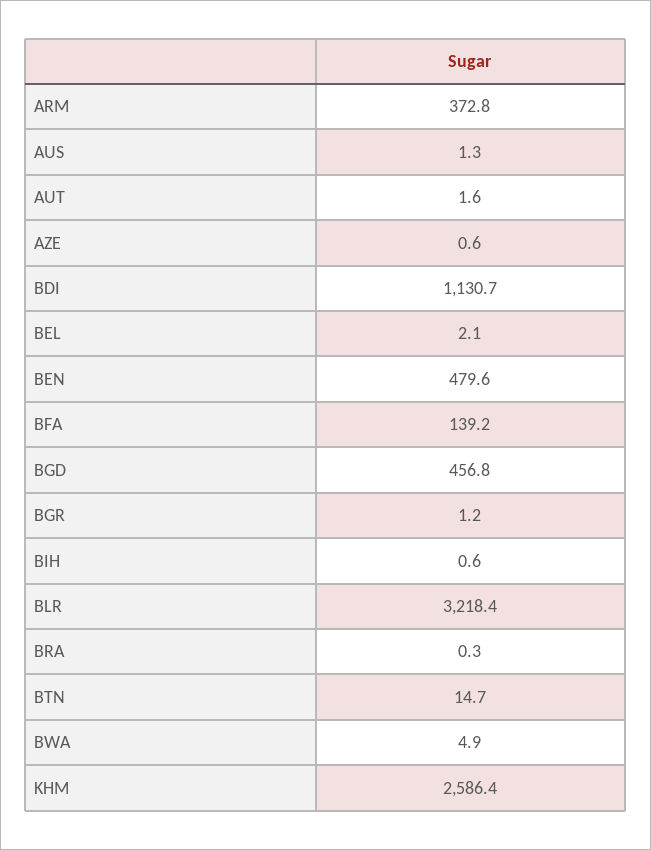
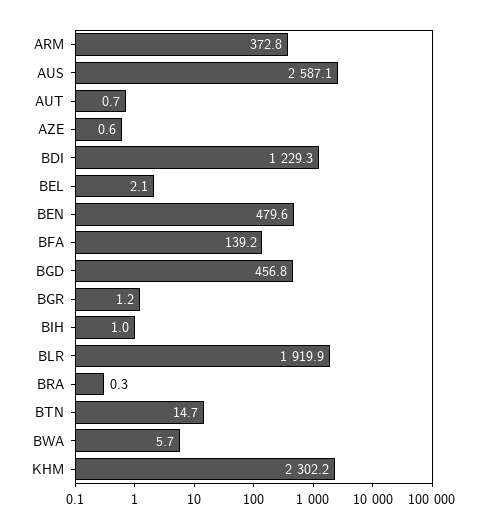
AUS: 1.3 -> 2587.1
AUT: 1.6 -> 0.7
BDI: 1130.7 -> 1229.3
BIH: 0.6 -> 1
BLR: 3218.4 -> 1919.9
BWA: 4.9 -> 5.7
KHM: 2586.4 -> 2302.2

